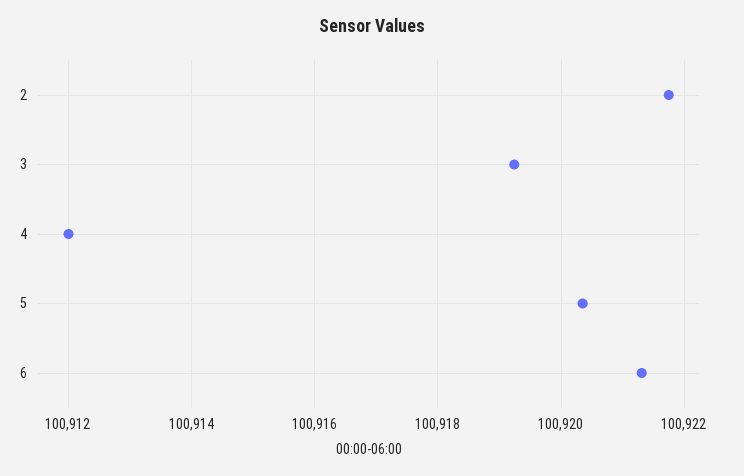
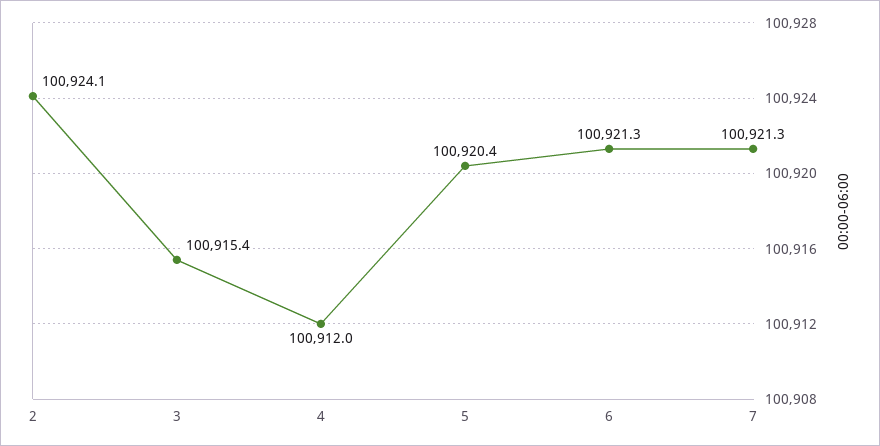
2: 100921.8 -> 100924.1
3: 100919.2 -> 100915.4
7: none -> 100921.3

